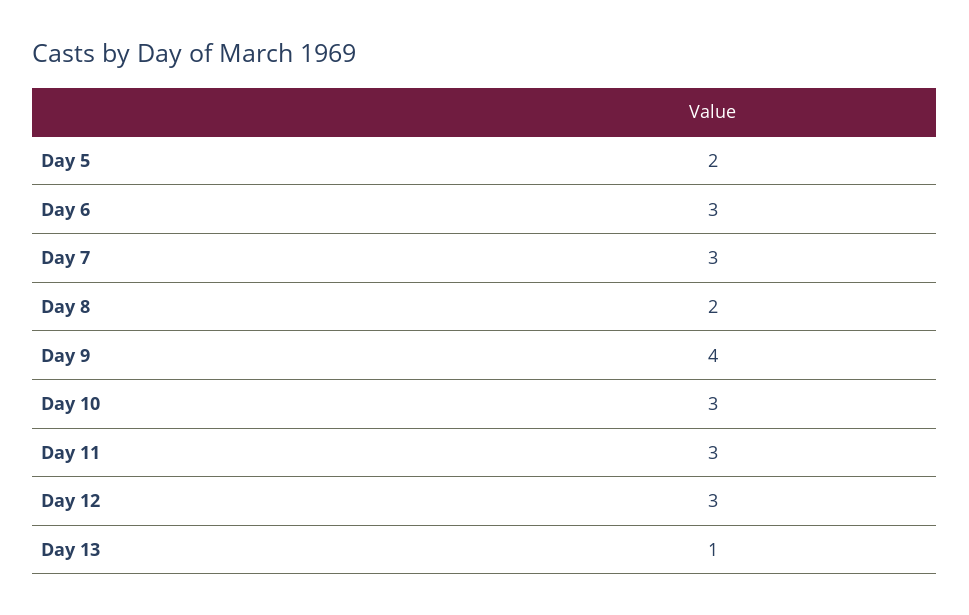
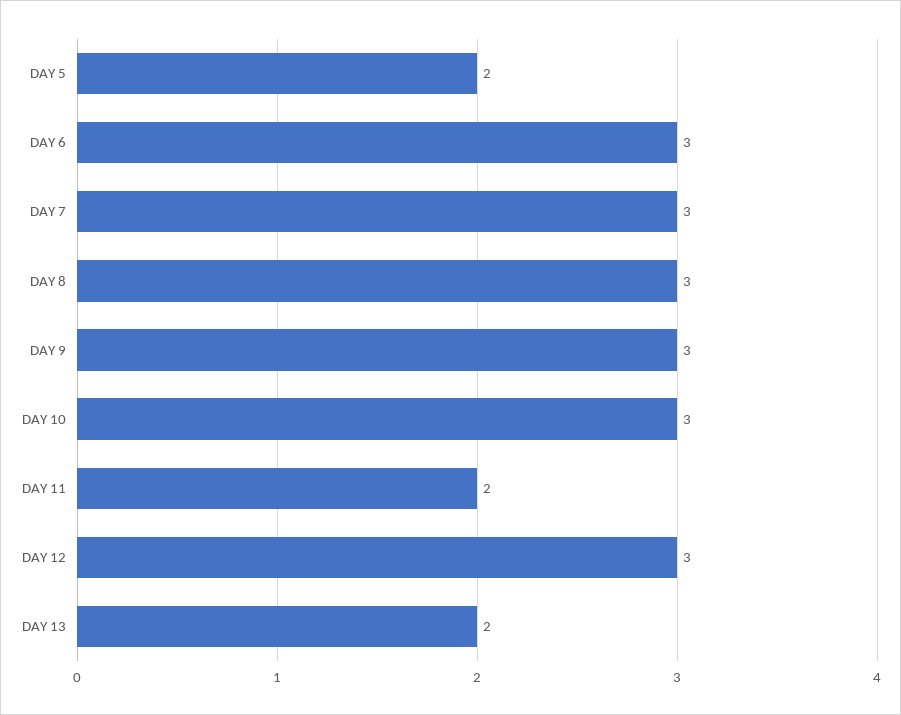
Day 8: 2 -> 3
Day 9: 4 -> 3
Day 11: 3 -> 2
Day 13: 1 -> 2

